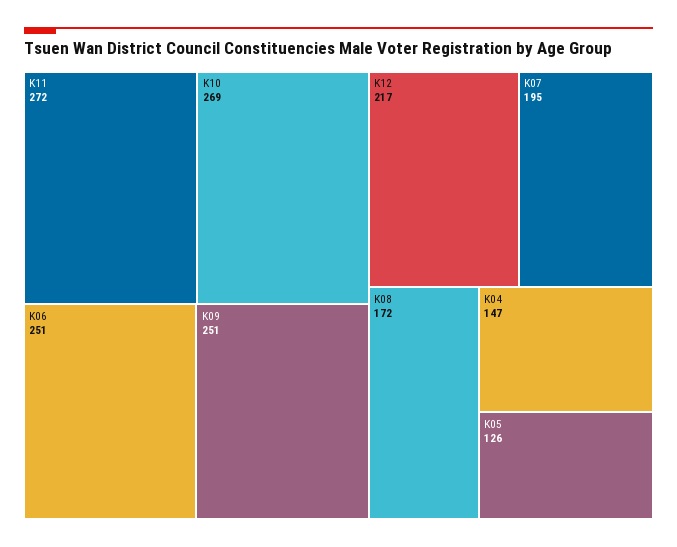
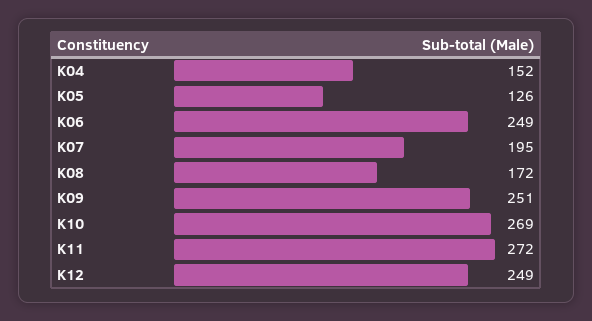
K06: 251 -> 249
K12: 217 -> 249
K04: 147 -> 152

